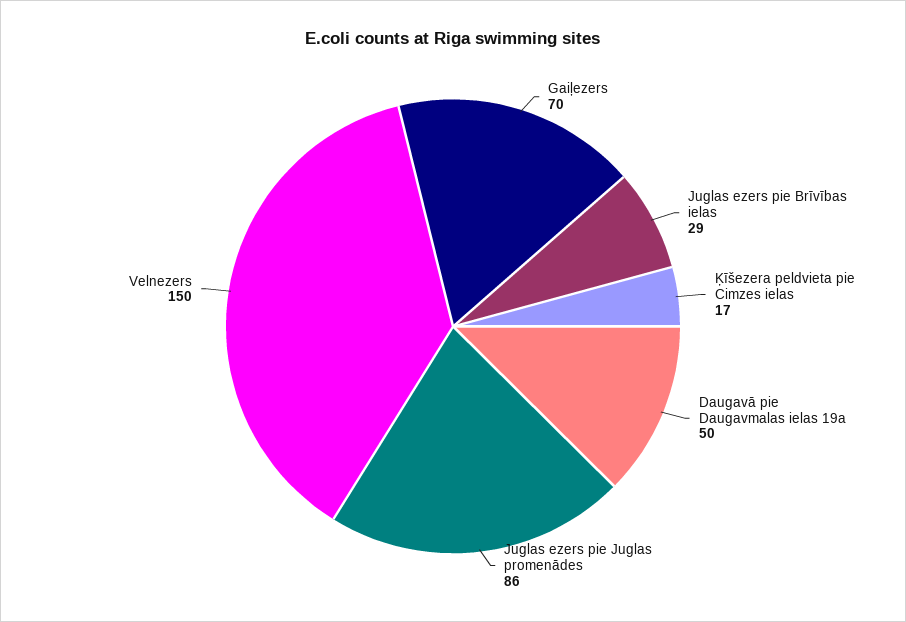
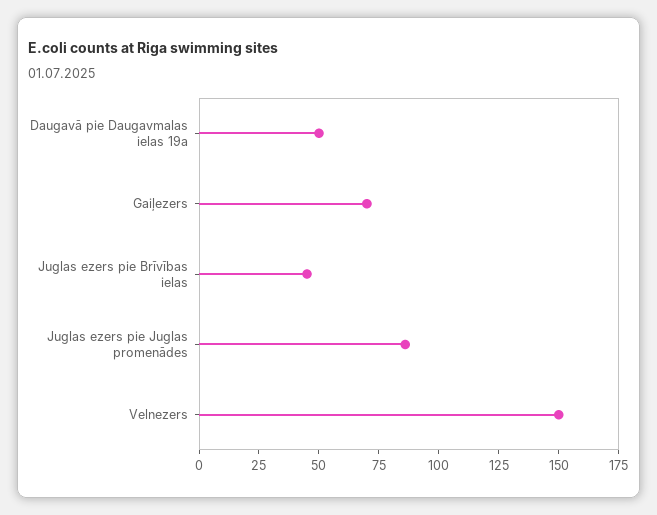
Juglas ezers pie Brīvības ielas: 29 -> 45
Ķīšezera peldvieta pie Cimzes ielas: 17 -> none

